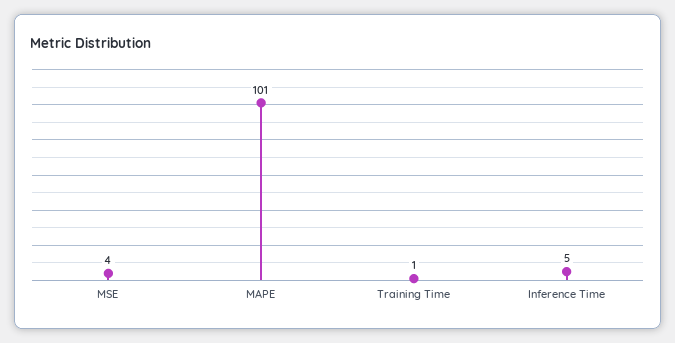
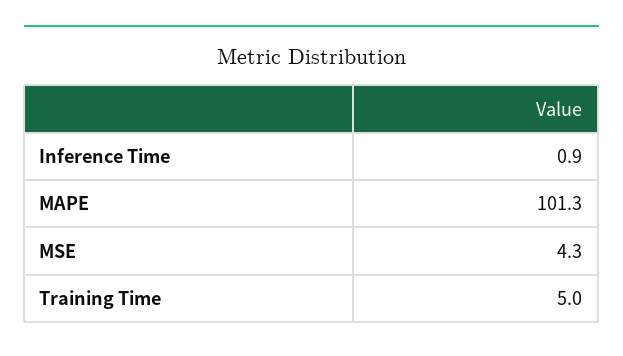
Training Time: 1 -> 5
Inference Time: 5 -> 0.9

